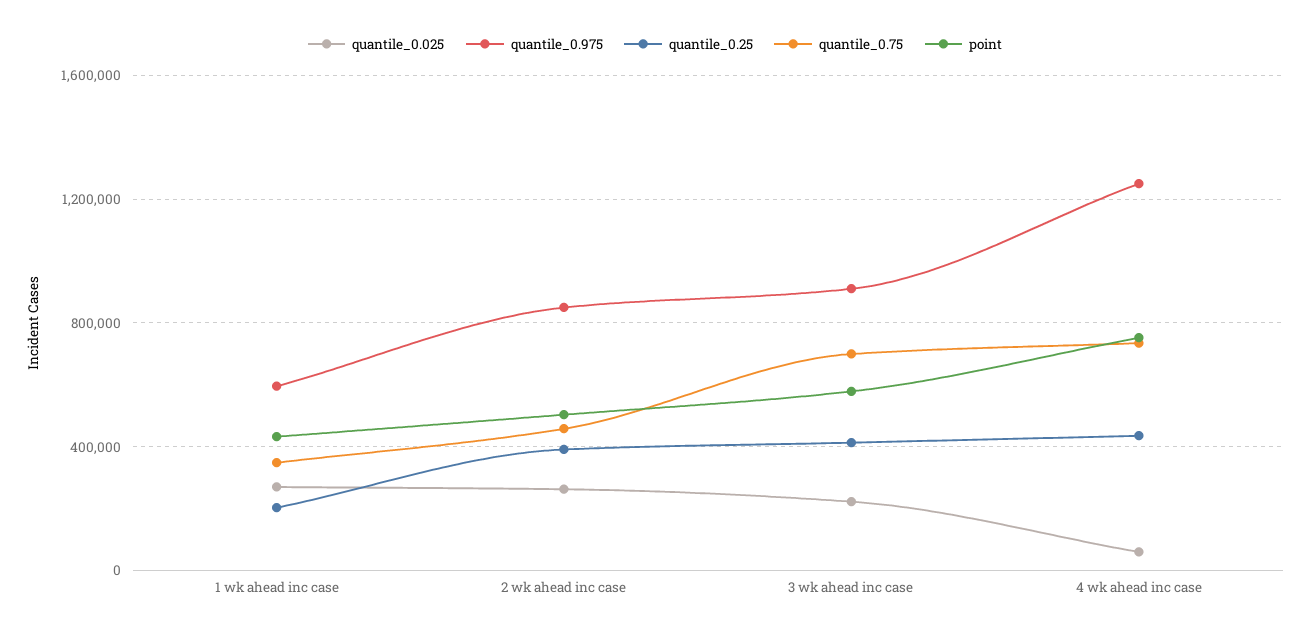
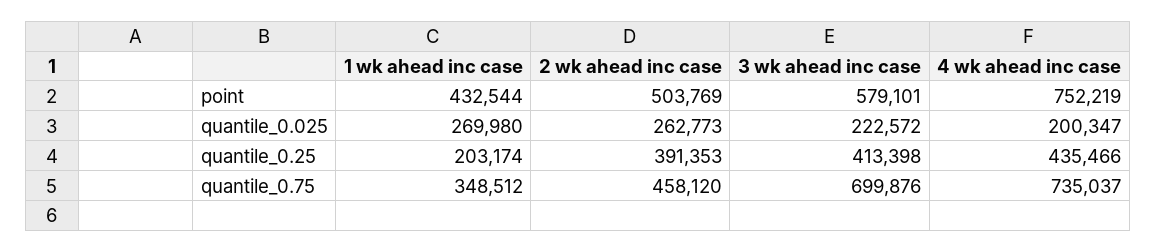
quantile_0.975, 1 wk ahead inc case: 600000 -> none
quantile_0.975, 2 wk ahead inc case: 850000 -> none
quantile_0.975, 3 wk ahead inc case: 900000 -> none
quantile_0.025, 4 wk ahead inc case: 50000 -> 200347
quantile_0.975, 4 wk ahead inc case: 1250000 -> none

